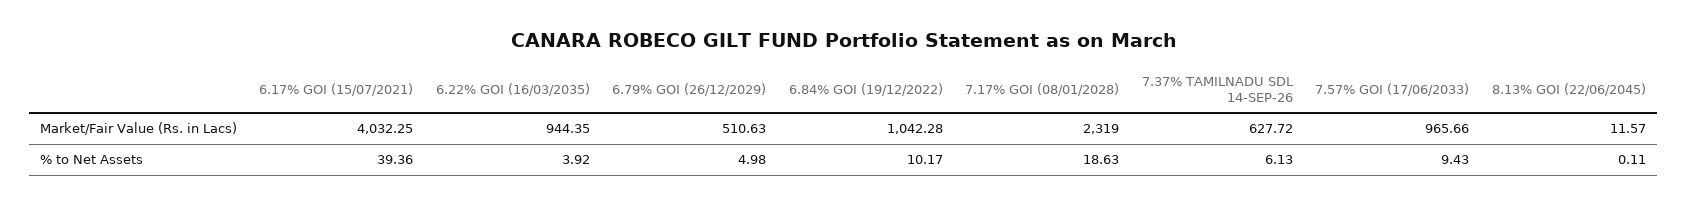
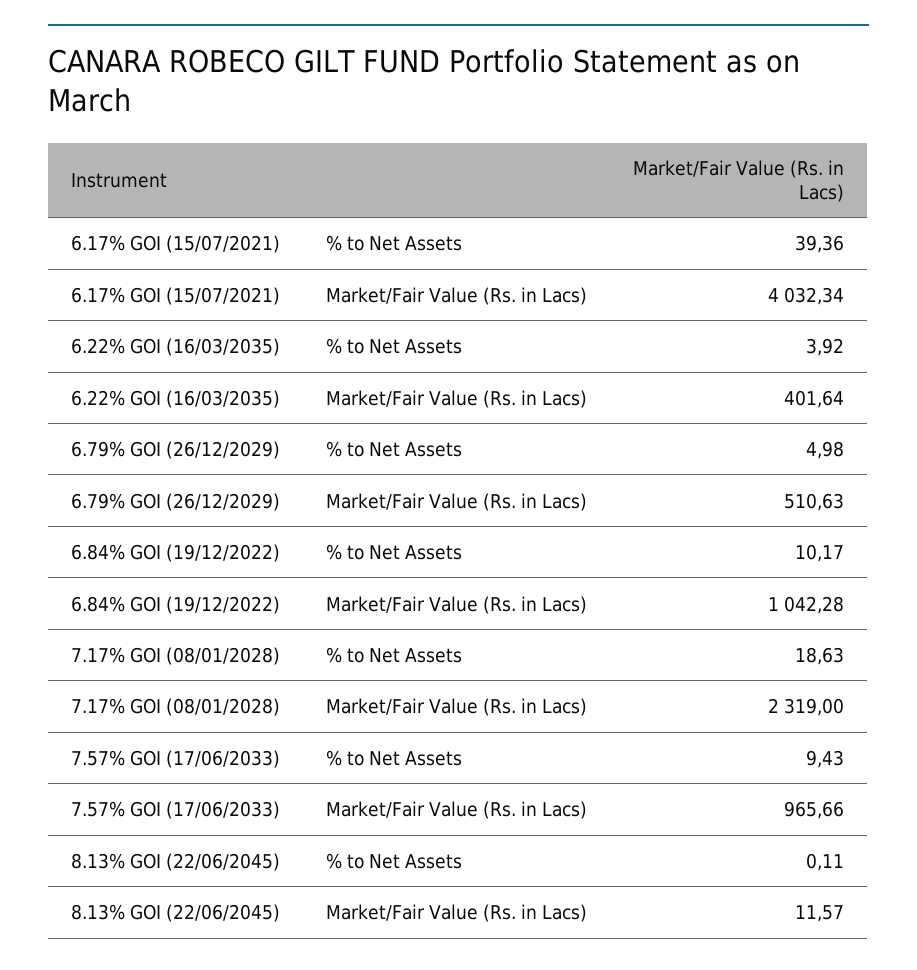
6.17% GOI (15/07/2021), Market/Fair Value (Rs. in Lacs): 4032.25 -> 4032.34
6.22% GOI (16/03/2035), Market/Fair Value (Rs. in Lacs): 944.35 -> 401.64
7.37% TAMILNADU SDL 14-SEP-26, Market/Fair Value (Rs. in Lacs): 627.72 -> none
7.37% TAMILNADU SDL 14-SEP-26, % to Net Assets: 6.13 -> none

